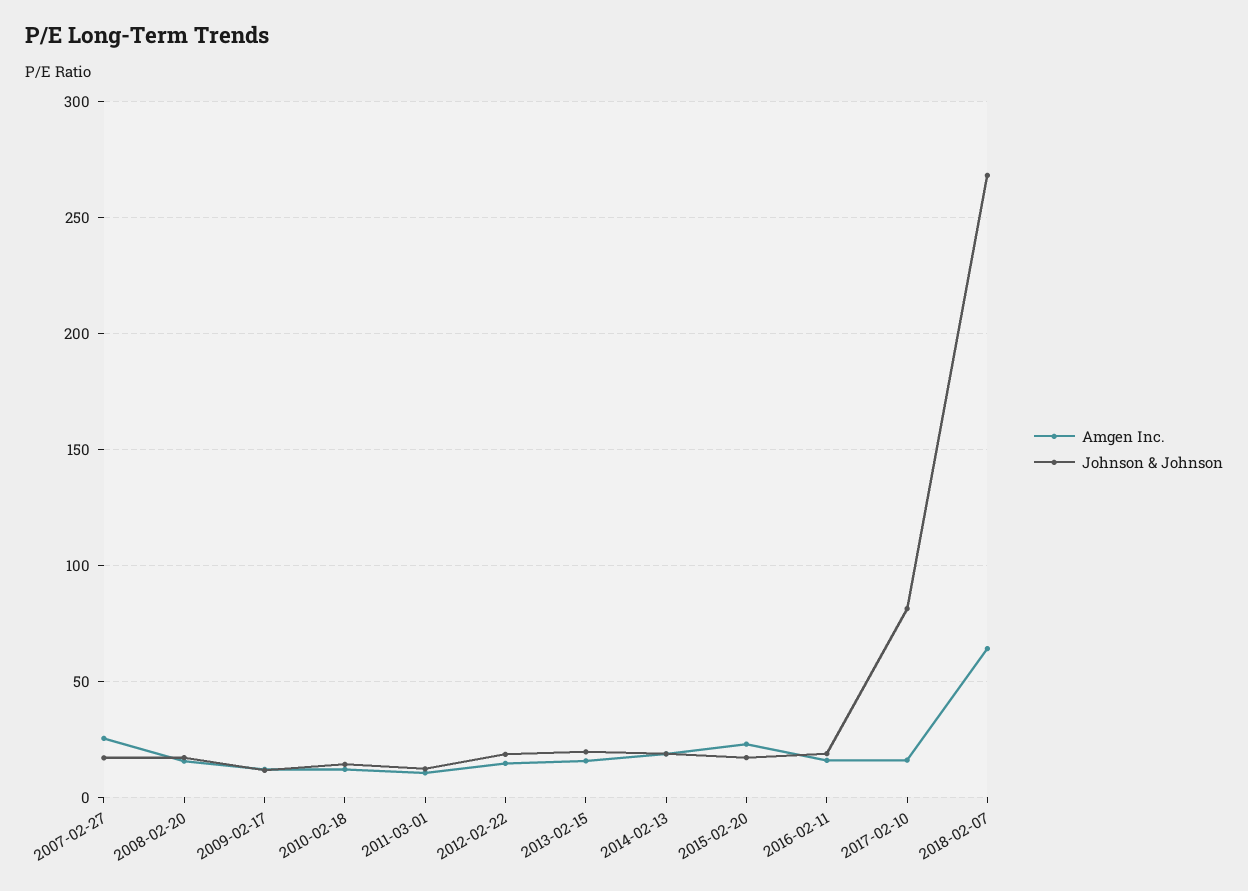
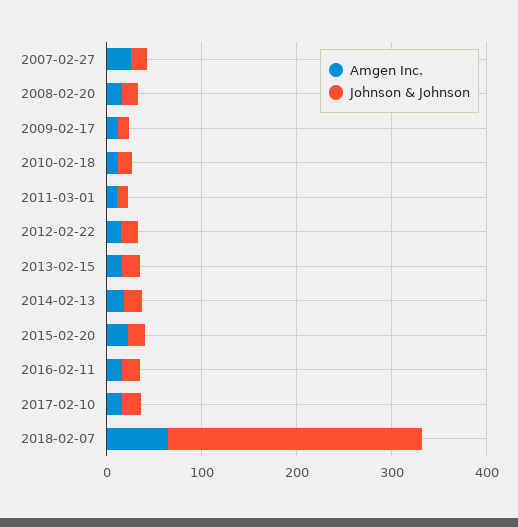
Johnson & Johnson, 2017-02-10: 80 -> 20

